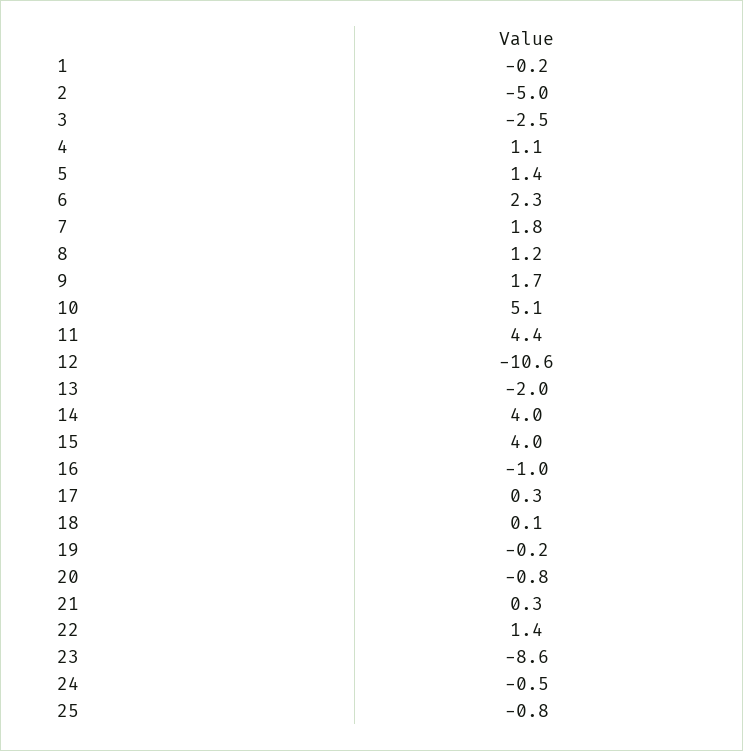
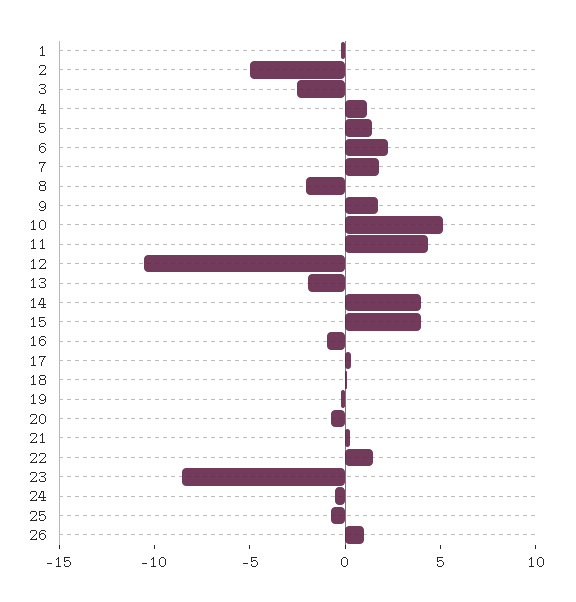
8: 1.2 -> -2
26: none -> 1

